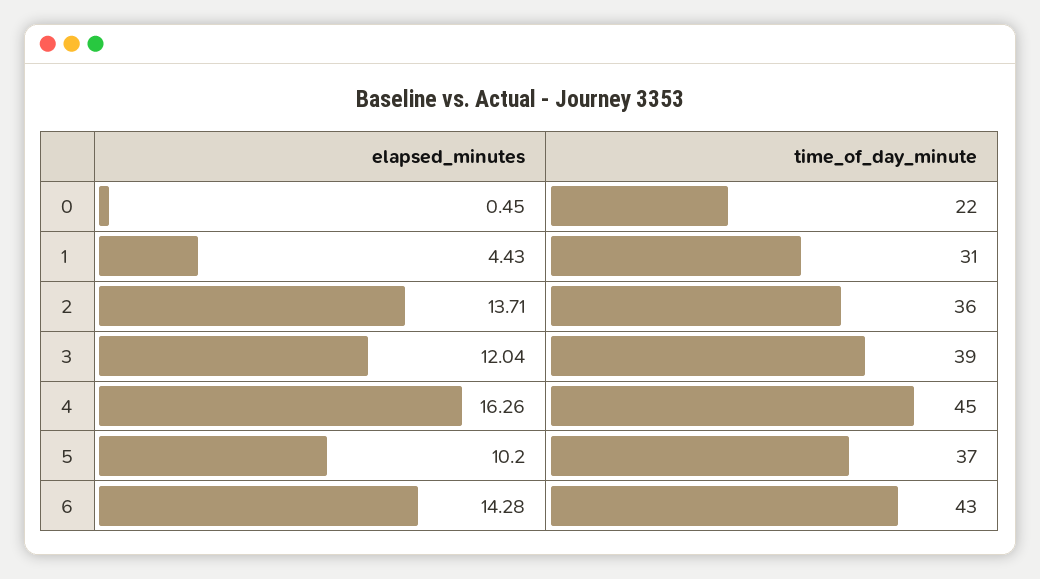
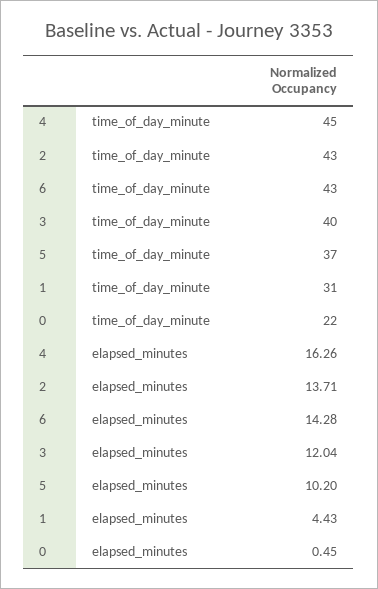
time_of_day_minute, 2: 36 -> 43
time_of_day_minute, 3: 39 -> 40

